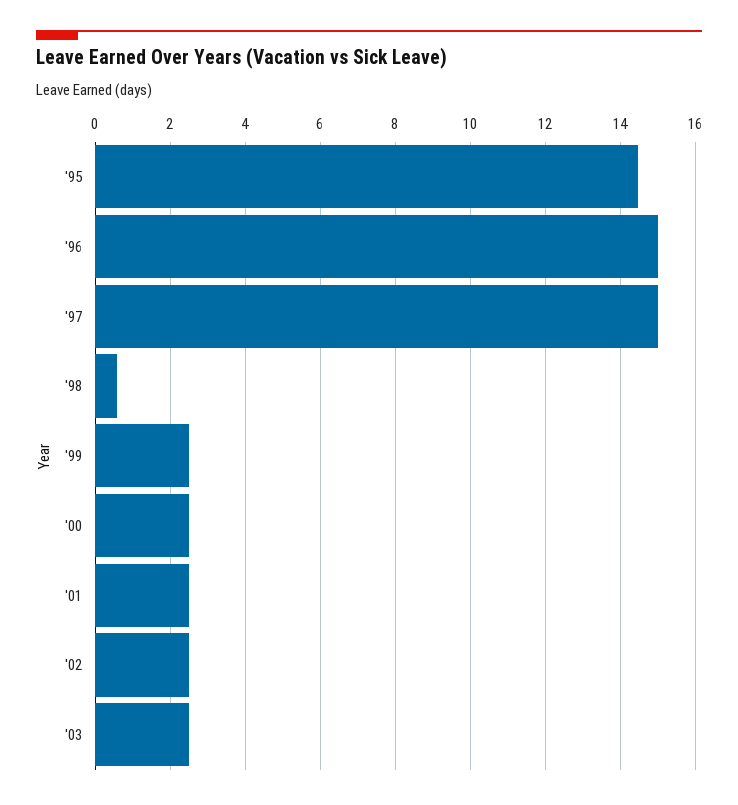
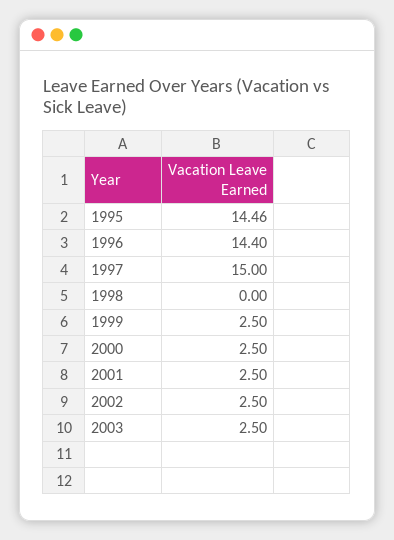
'96: 15 -> 14.4
'98: 0.6 -> 0

